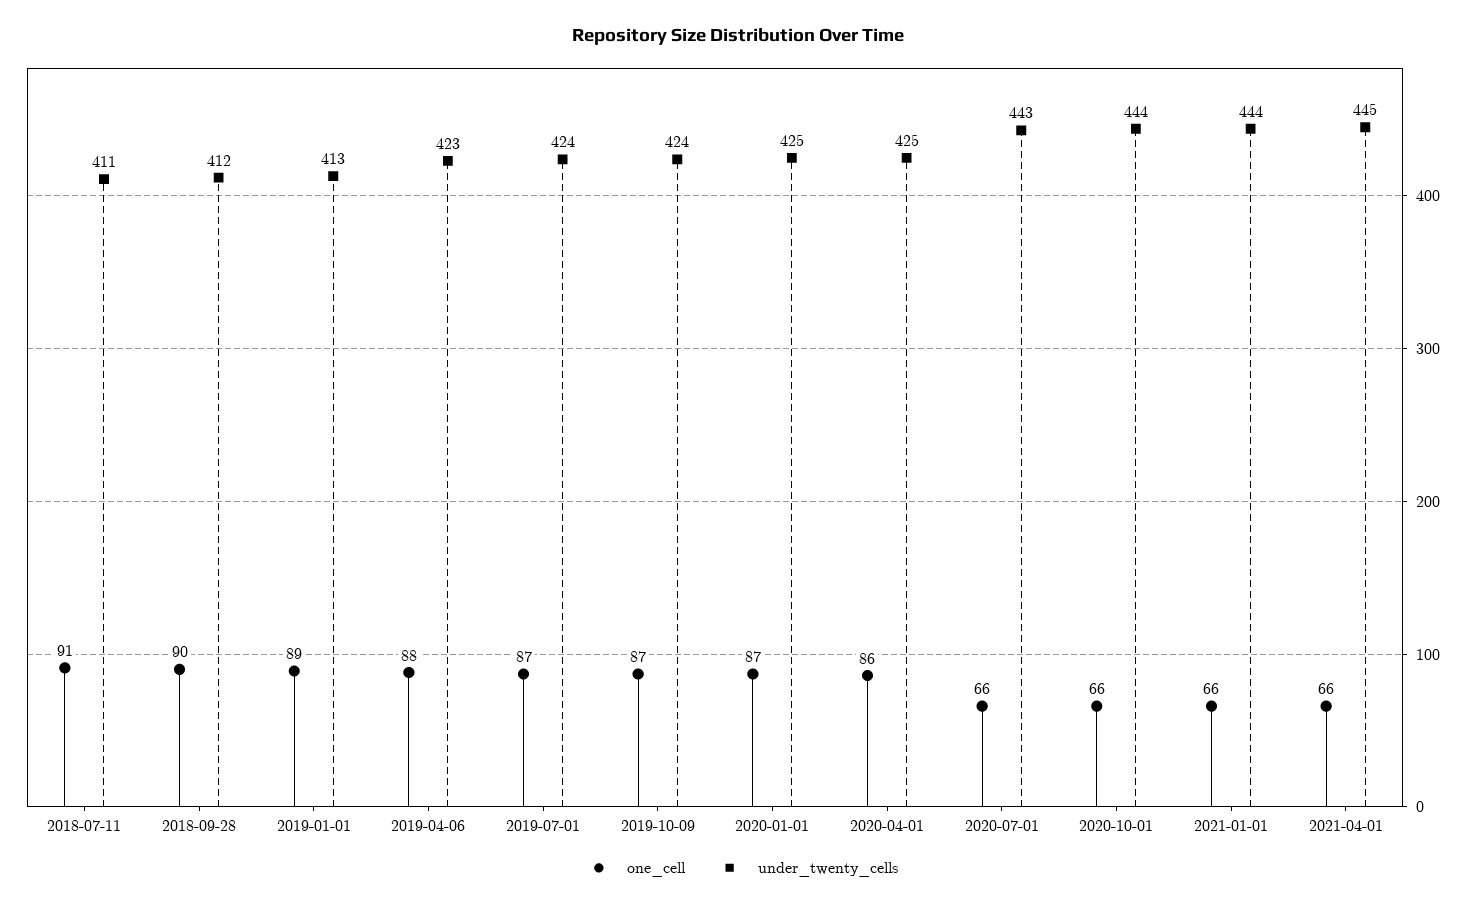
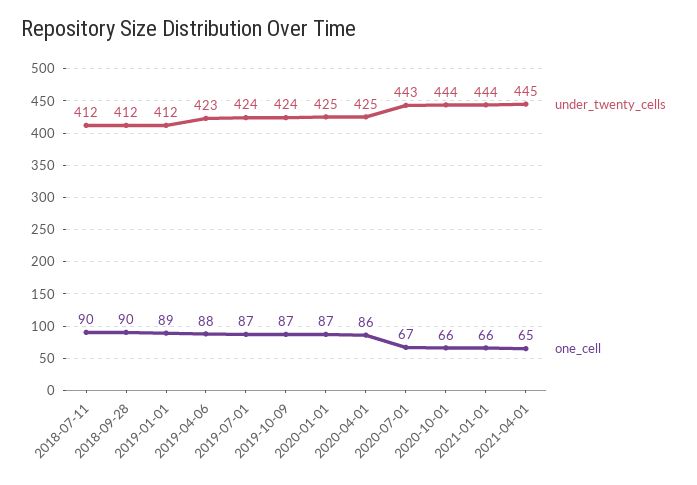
one_cell, 2018-07-11: 91 -> 90
under_twenty_cells, 2018-07-11: 411 -> 412
under_twenty_cells, 2019-01-01: 413 -> 412
one_cell, 2020-07-01: 66 -> 67
one_cell, 2021-04-01: 66 -> 65

